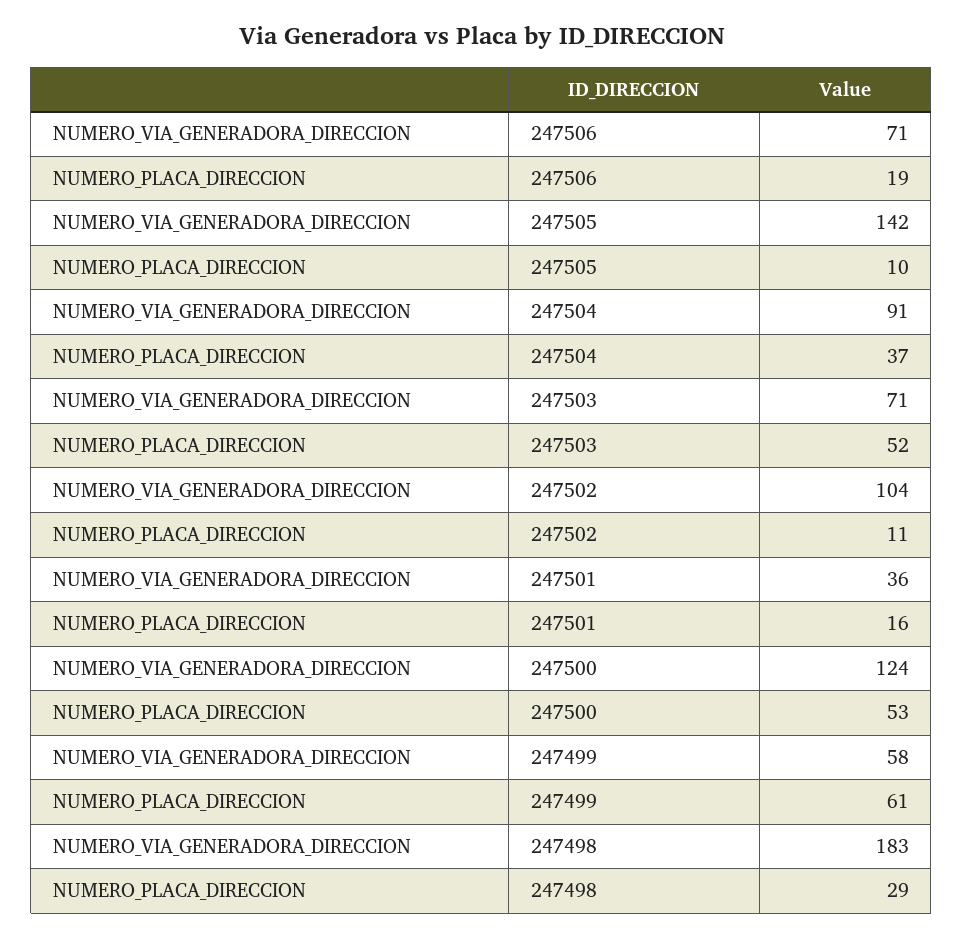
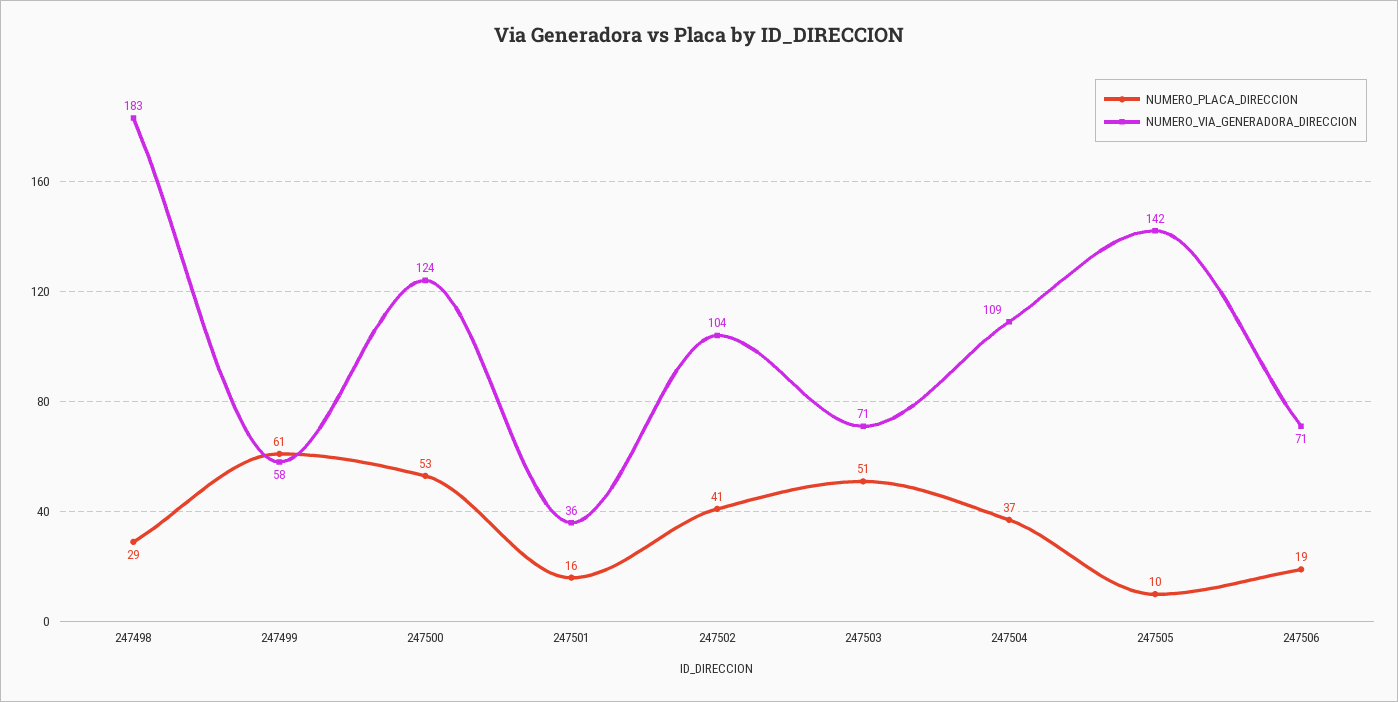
NUMERO_VIA_GENERADORA_DIRECCION, 247504: 91 -> 109
NUMERO_PLACA_DIRECCION, 247503: 52 -> 51
NUMERO_PLACA_DIRECCION, 247502: 11 -> 41

